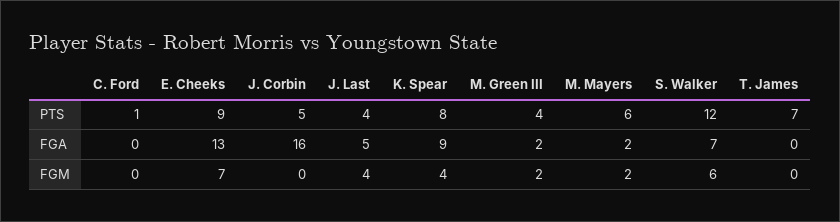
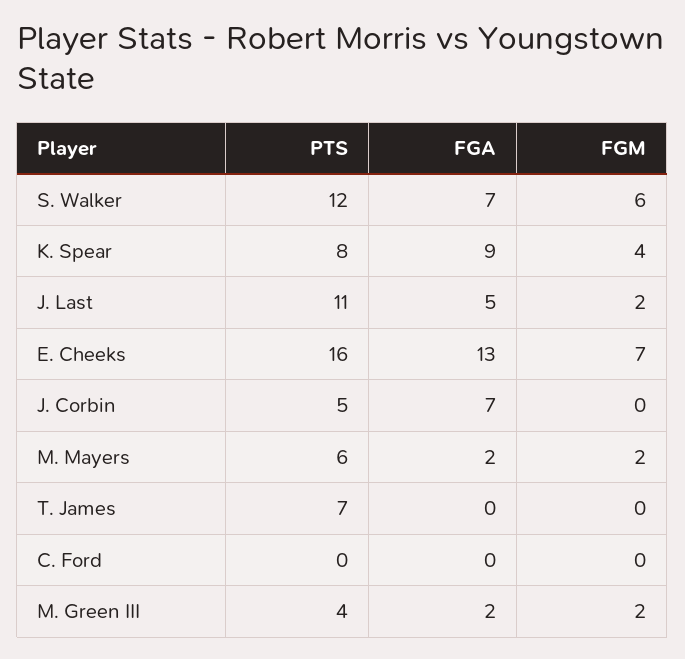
C. Ford, PTS: 1 -> 0
E. Cheeks, PTS: 9 -> 16
J. Last, PTS: 4 -> 11
J. Corbin, FGA: 16 -> 7
J. Last, FGM: 4 -> 2

